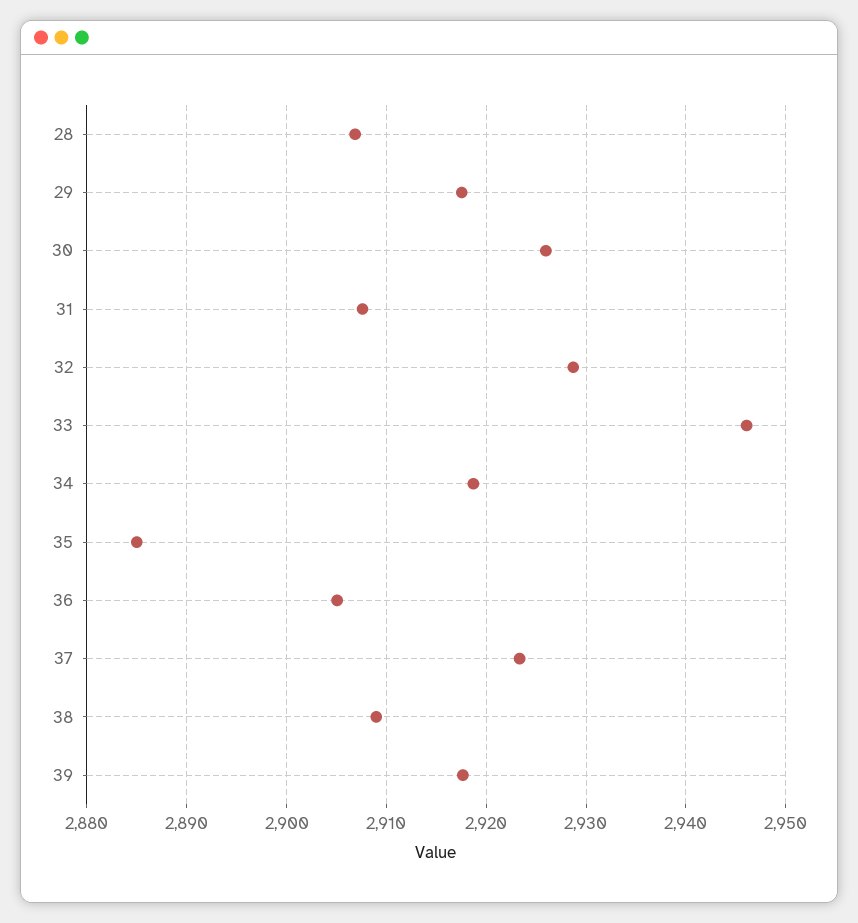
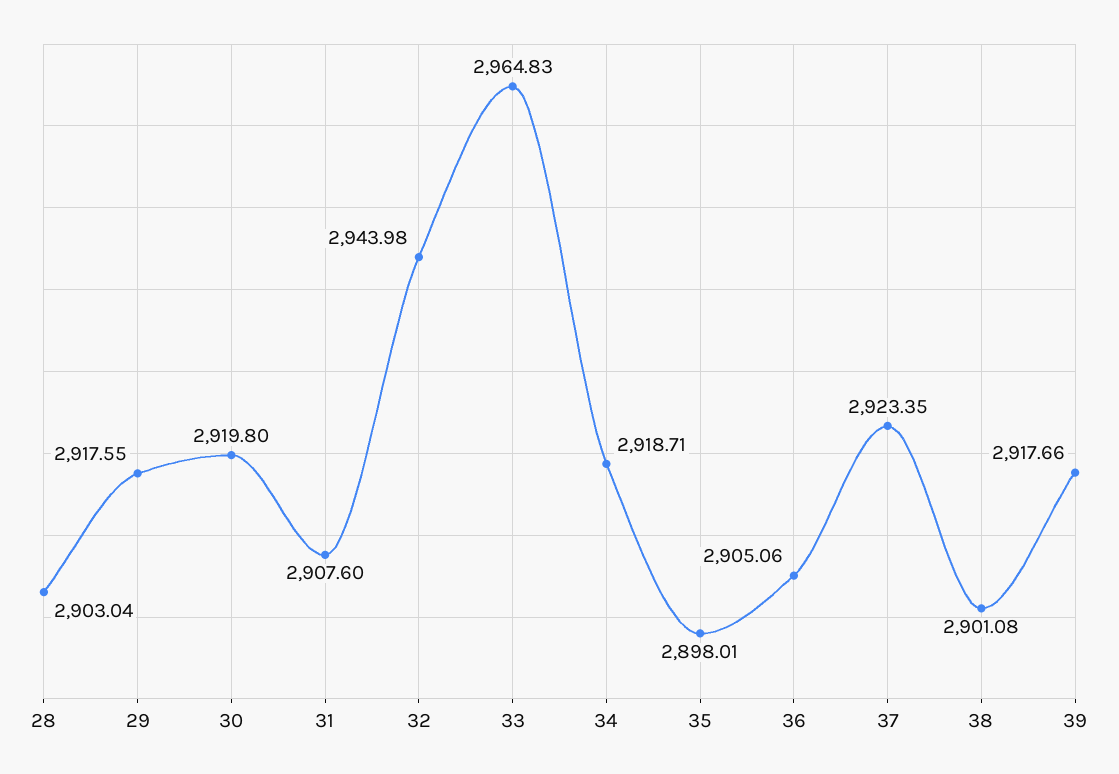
28: 2907 -> 2903.04
30: 2926 -> 2919.8
32: 2929 -> 2943.98
33: 2946 -> 2964.83
35: 2885 -> 2898.01
38: 2909 -> 2901.08

